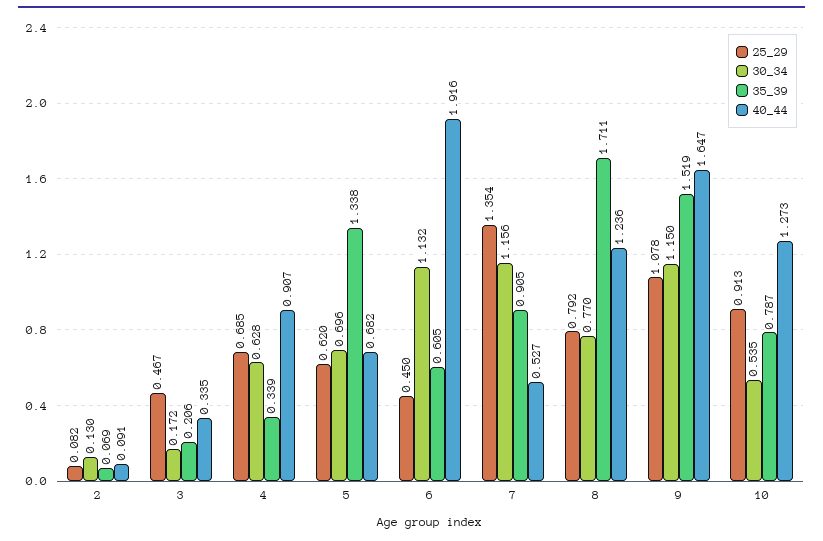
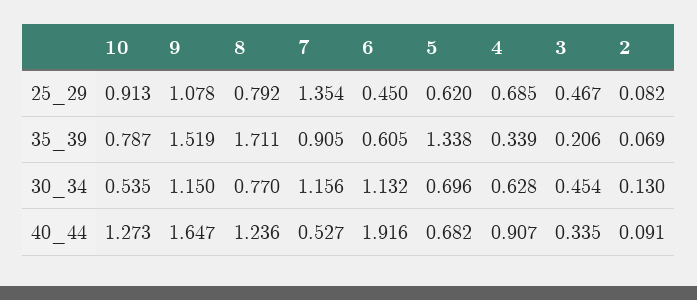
30_34, 3: 0.172 -> 0.454

